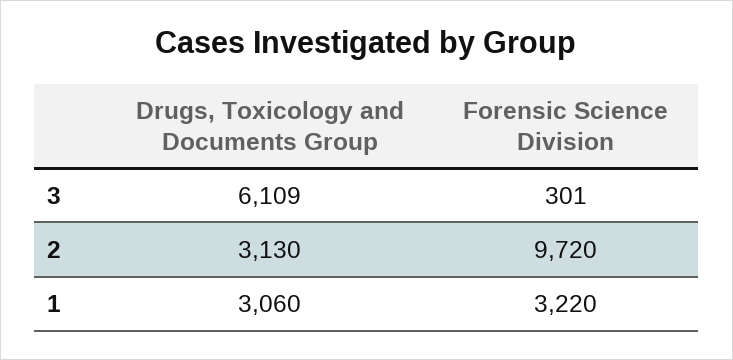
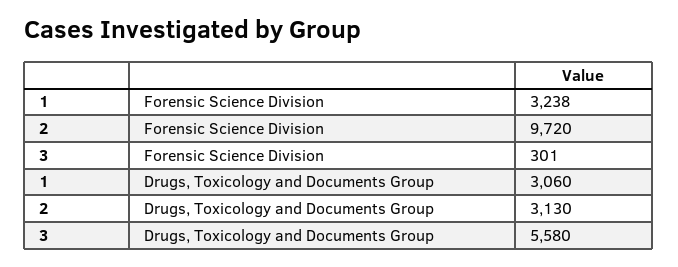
Drugs, Toxicology and Documents Group, 3: 6109 -> 5580
Forensic Science Division, 1: 3220 -> 3238

